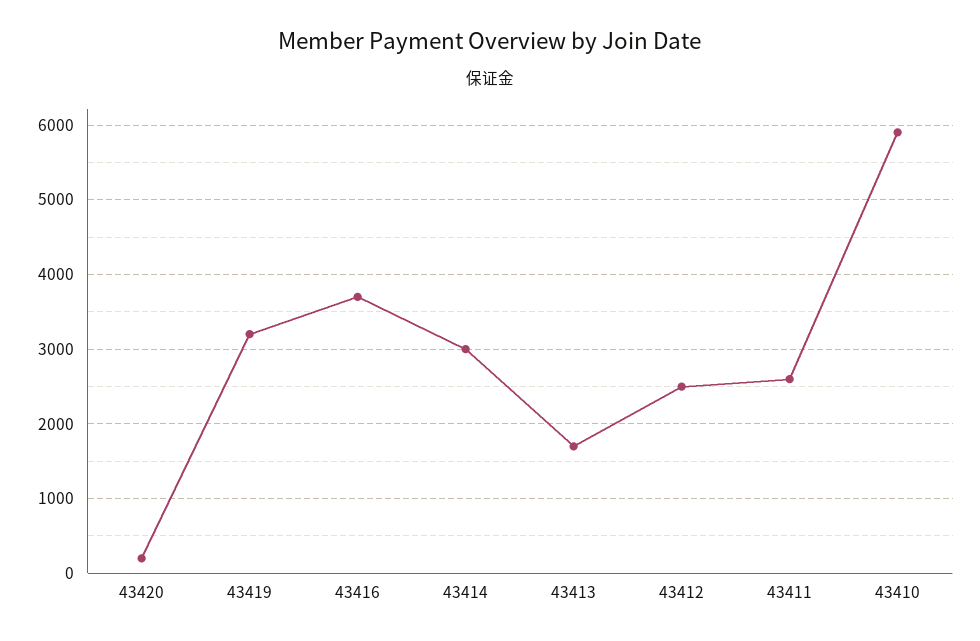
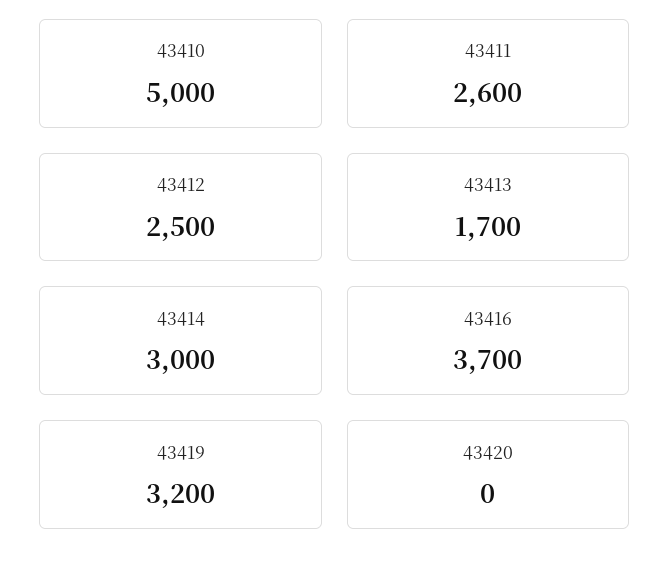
43420: 200 -> 0
43410: 5900 -> 5000

